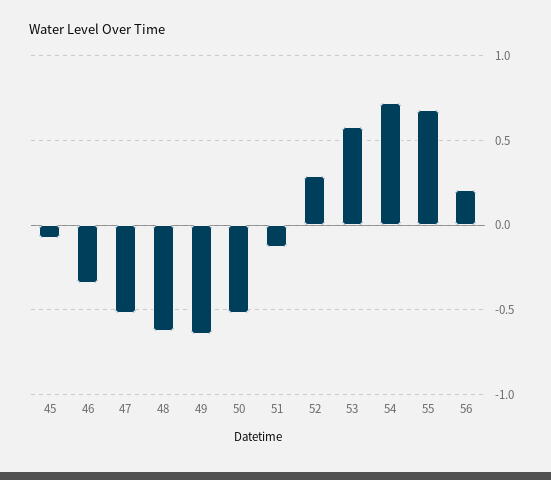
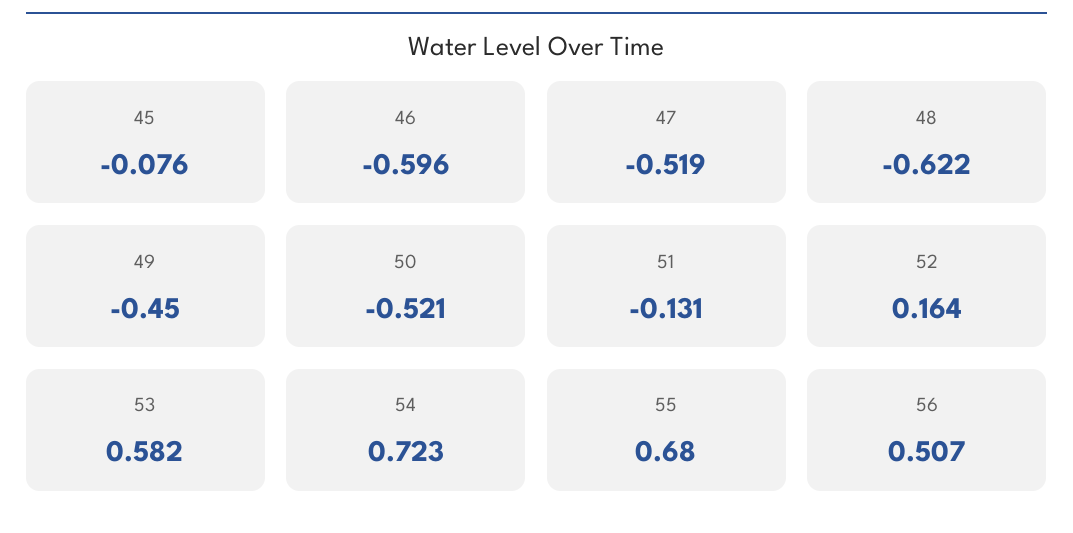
46: -0.35 -> -0.596
49: -0.65 -> -0.45
52: 0.3 -> 0.164
56: 0.2 -> 0.507

